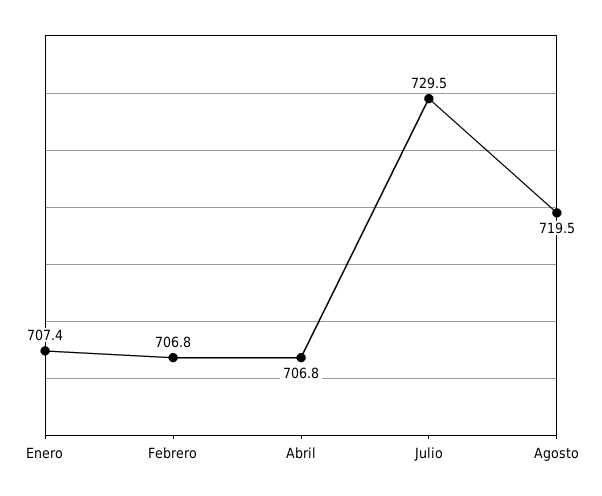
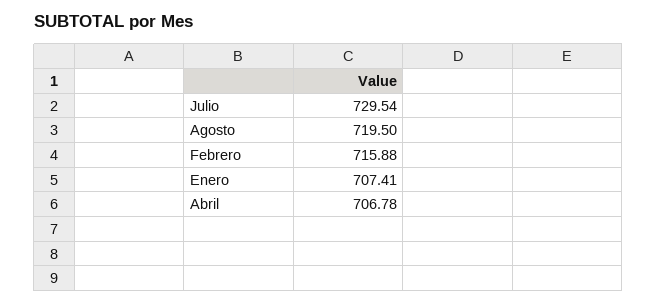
Febrero: 706.8 -> 715.88

